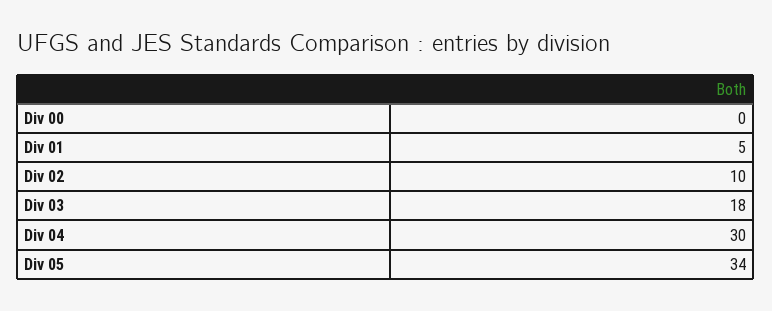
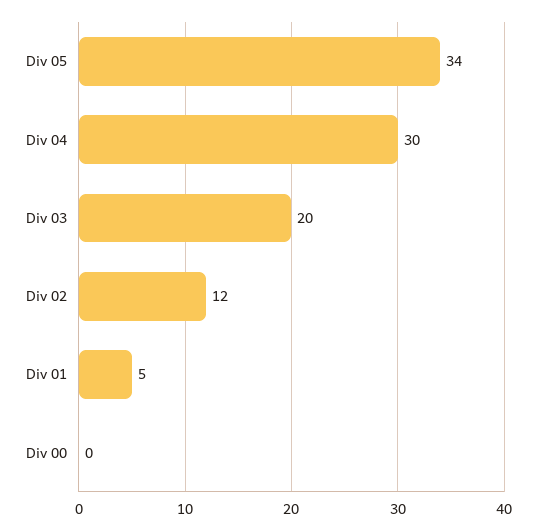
Div 02: 10 -> 12
Div 03: 18 -> 20

